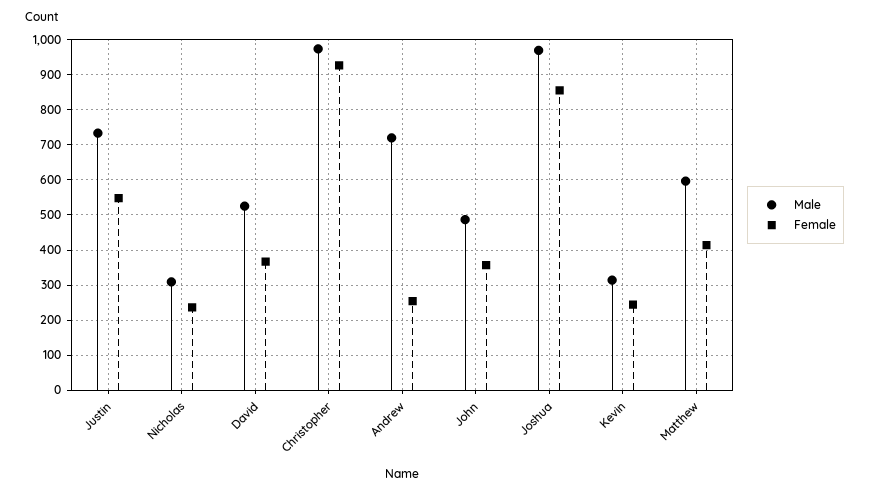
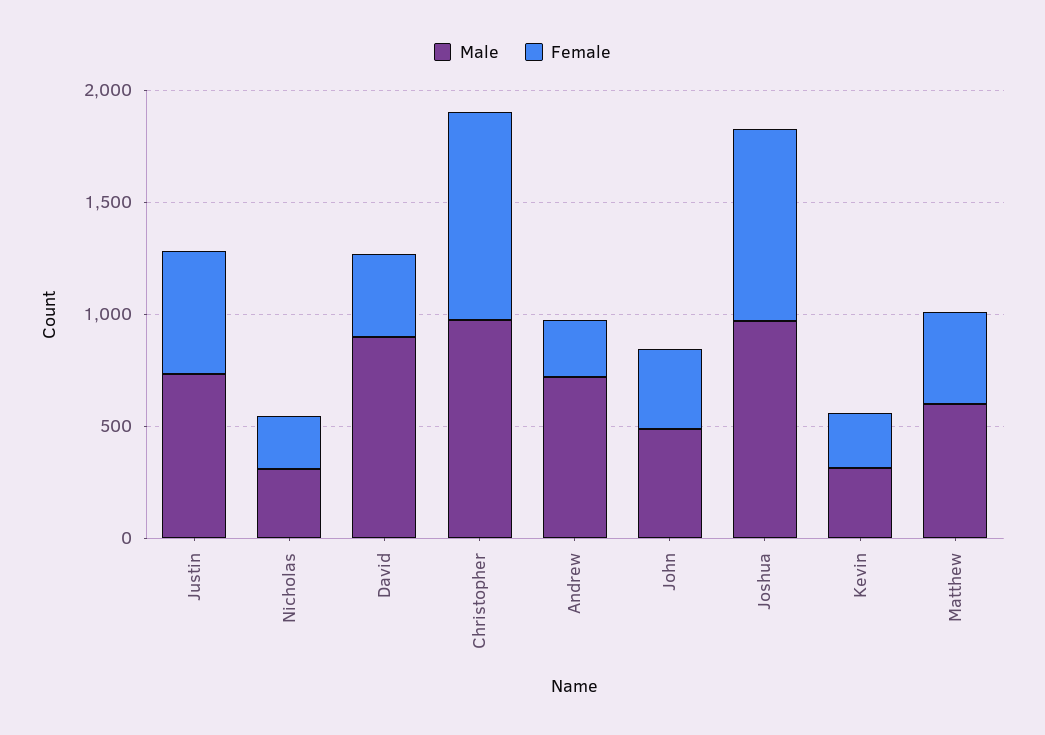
Male, David: 520 -> 900

